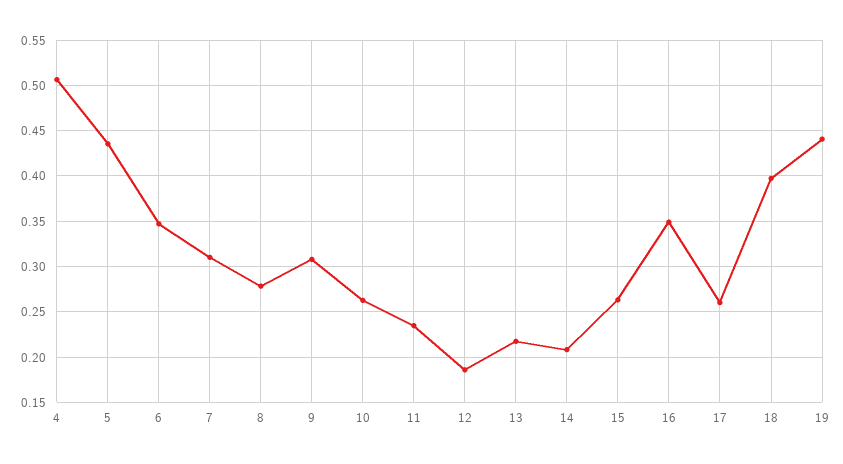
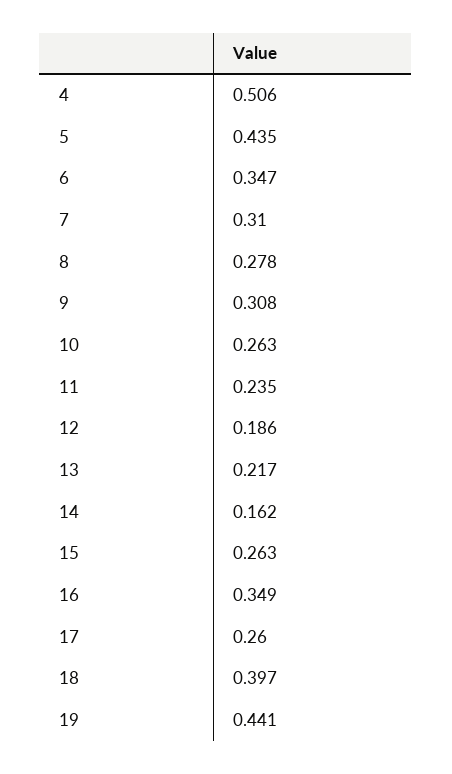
14: 0.21 -> 0.162

